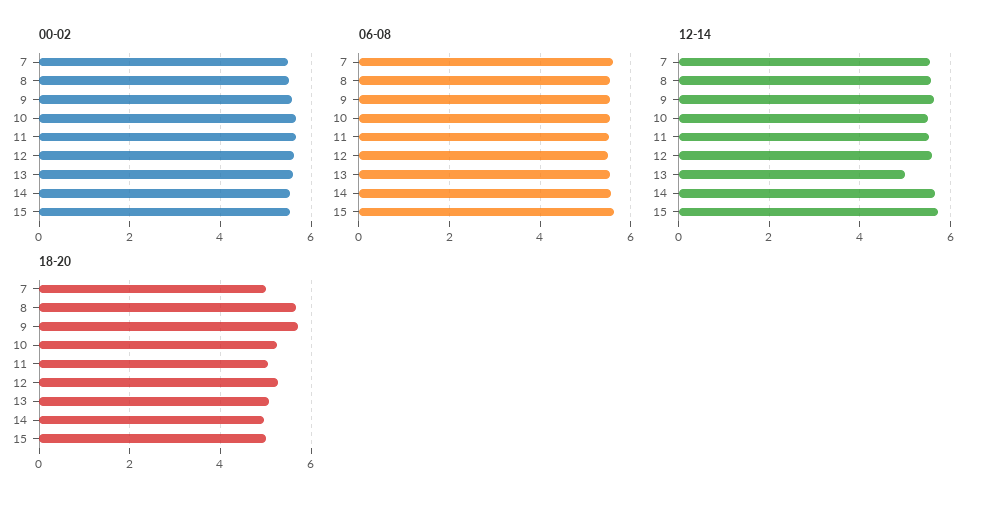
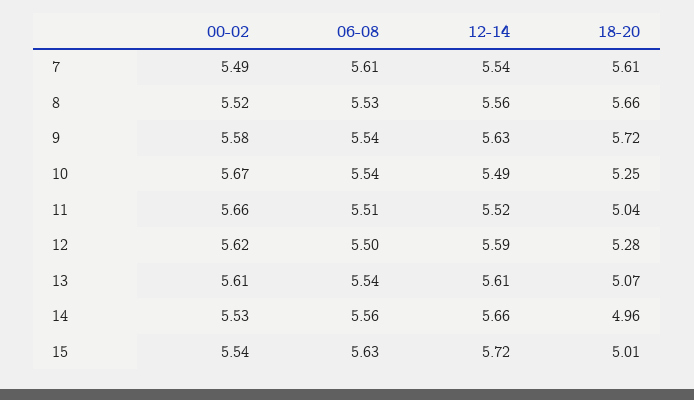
12-14, 13: 5 -> 5.61
18-20, 7: 5 -> 5.61

